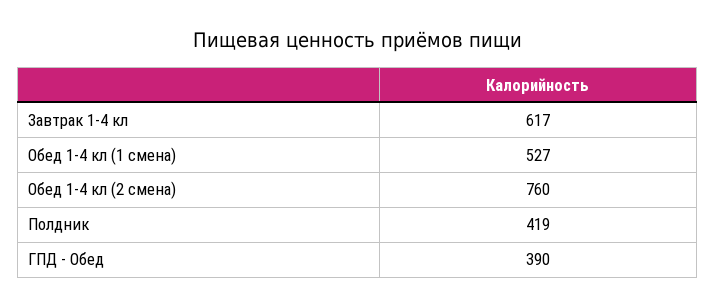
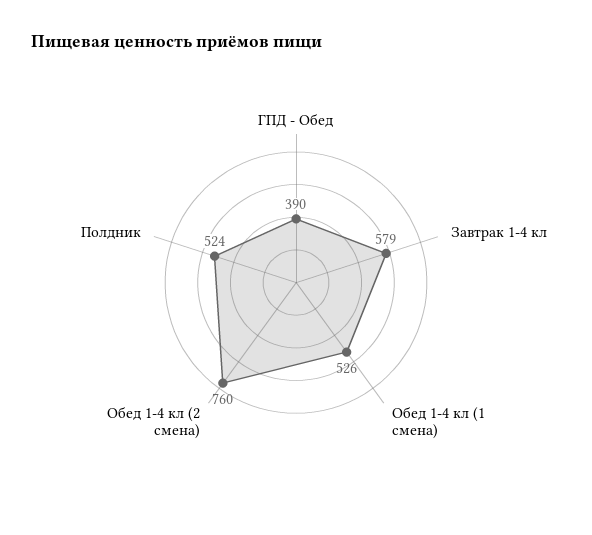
Завтрак 1-4 кл: 617 -> 579
Обед 1-4 кл (1 смена): 527 -> 526
Полдник: 419 -> 524

